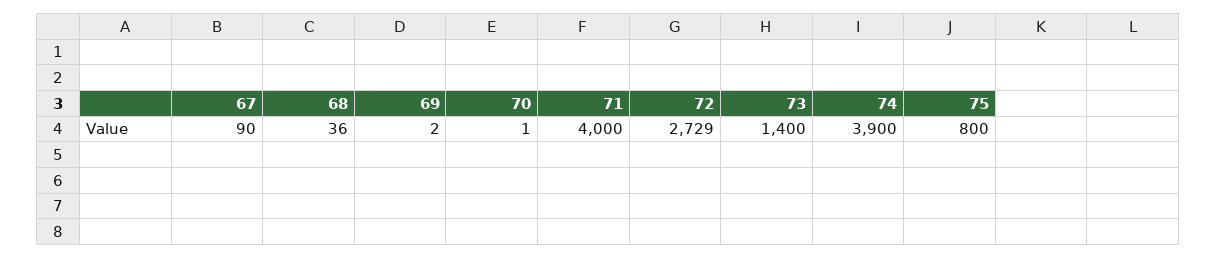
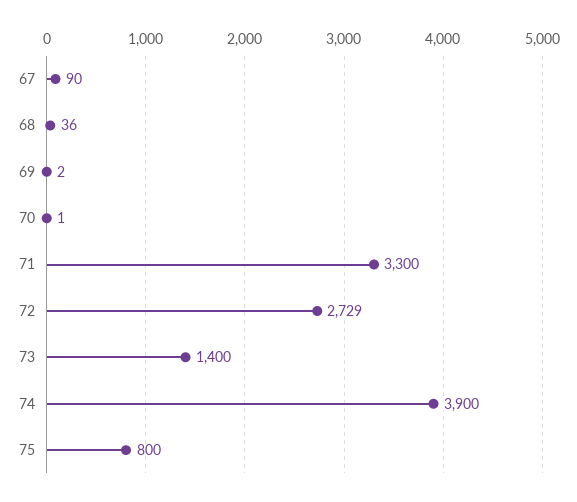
71: 4000 -> 3300

